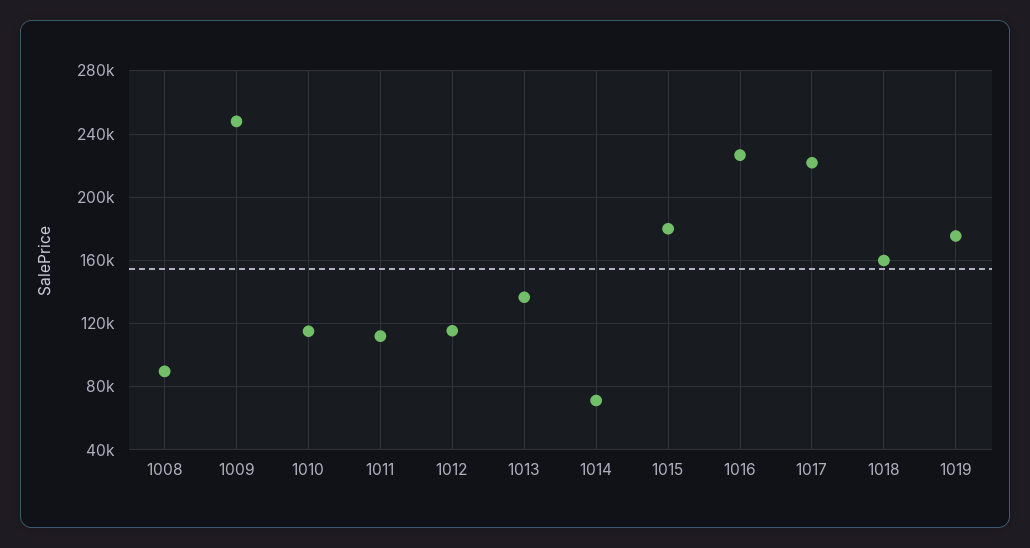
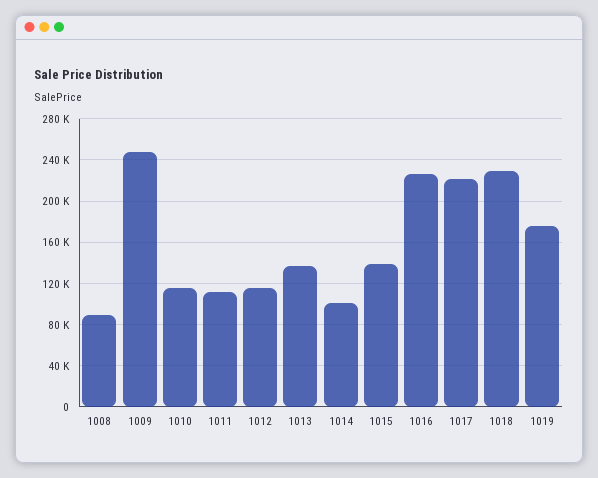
1014: 70000 -> 100000
1015: 180000 -> 140000
1018: 160000 -> 230000

